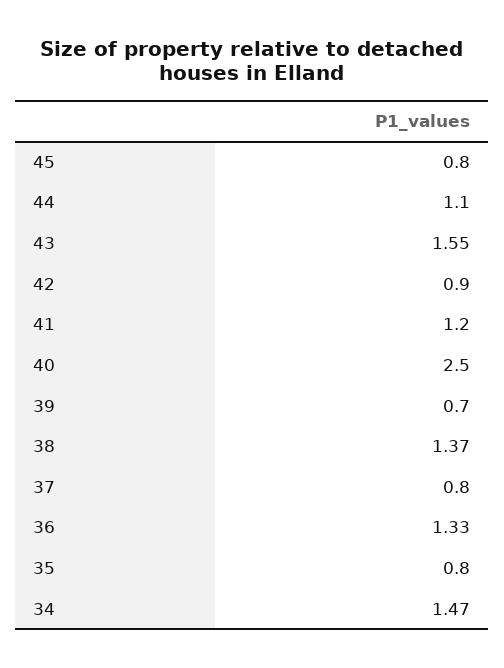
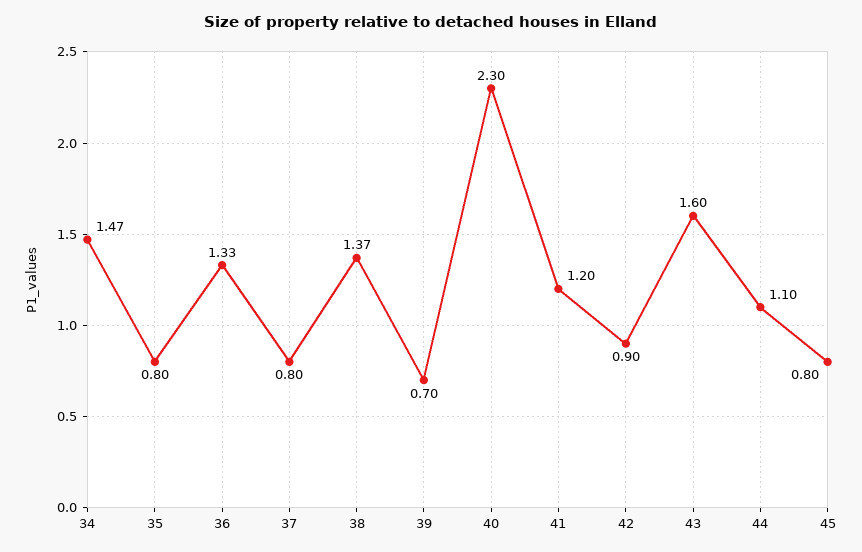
43: 1.55 -> 1.6
40: 2.5 -> 2.3

